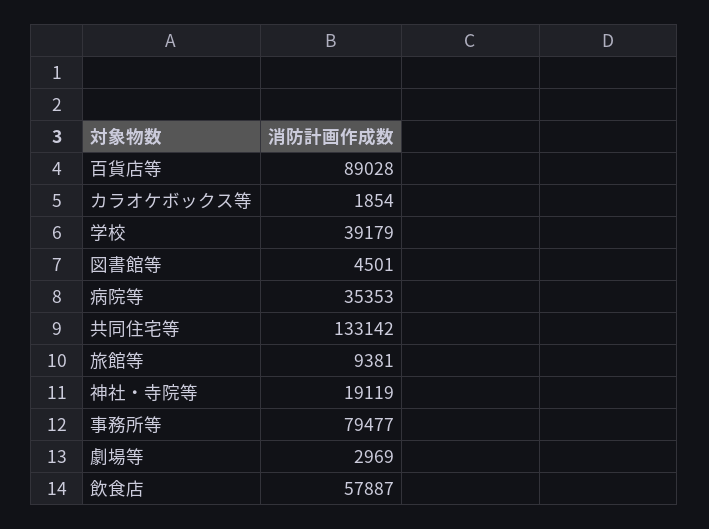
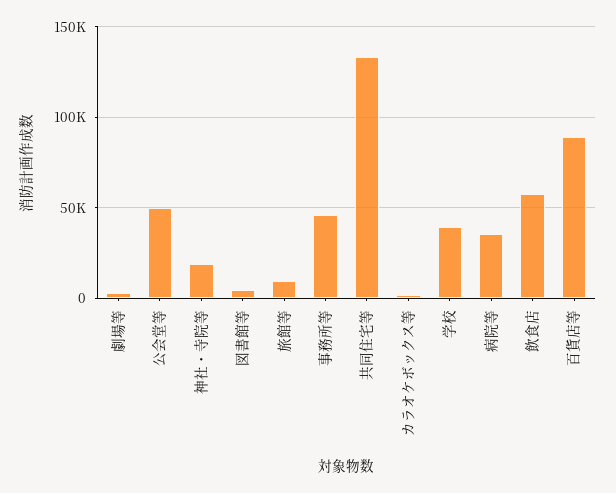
事務所等: 79477 -> 45000
公会堂等: none -> 50000

